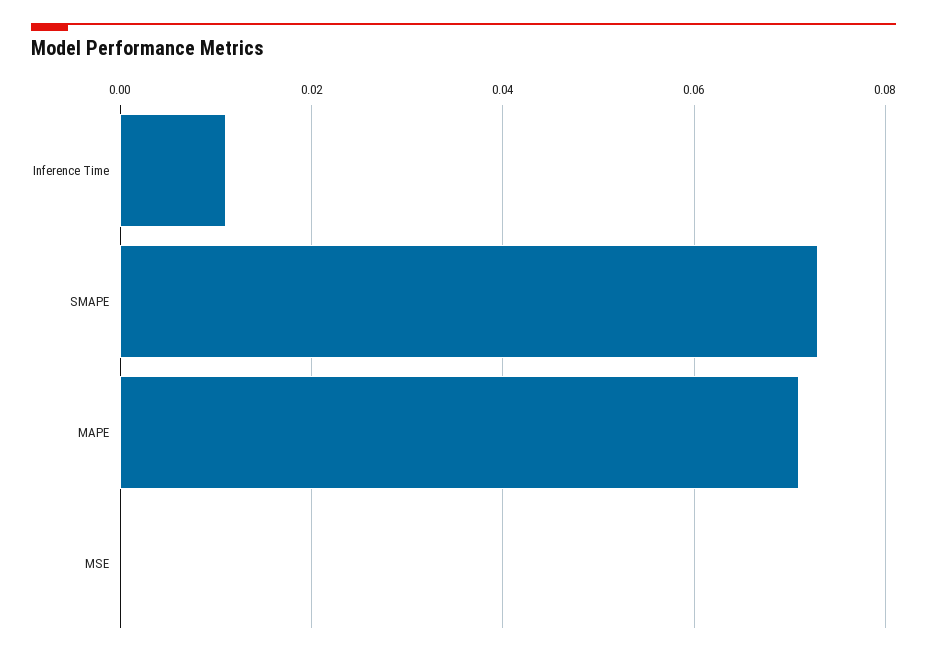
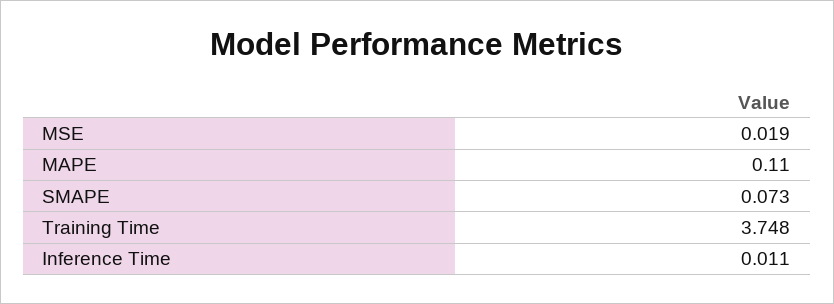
MAPE: 0.07 -> 0.11
MSE: 0 -> 0.019
Training Time: none -> 3.748

